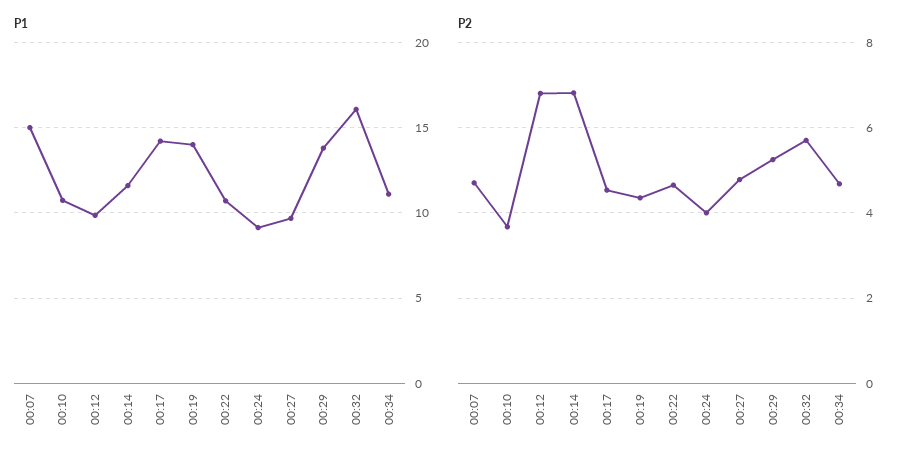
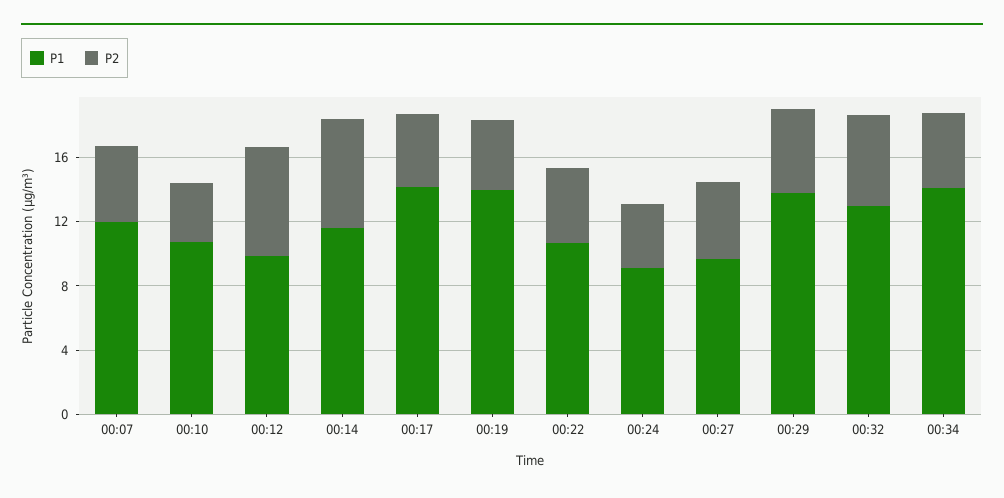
P1, 00:07: 15 -> 12
P1, 00:32: 16 -> 13
P1, 00:34: 11 -> 14

